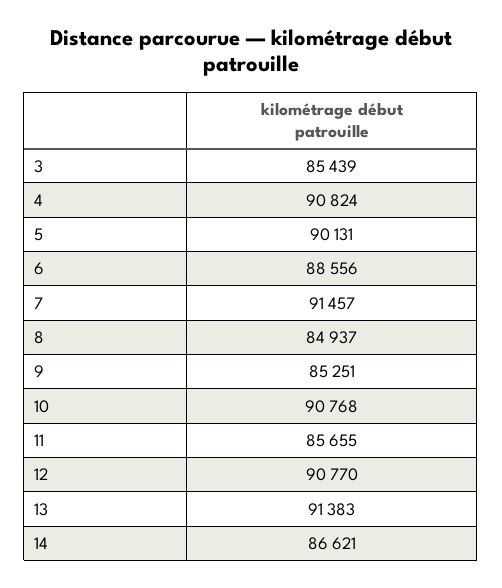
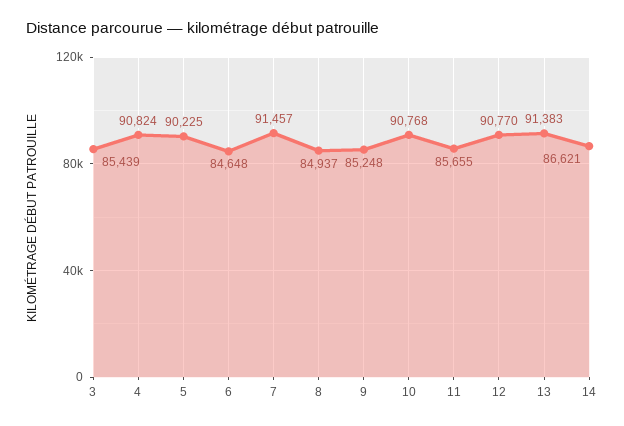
5: 90131 -> 90225
6: 88556 -> 84648
9: 85251 -> 85248

